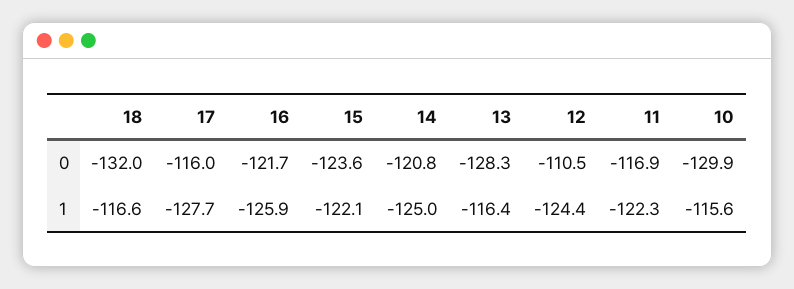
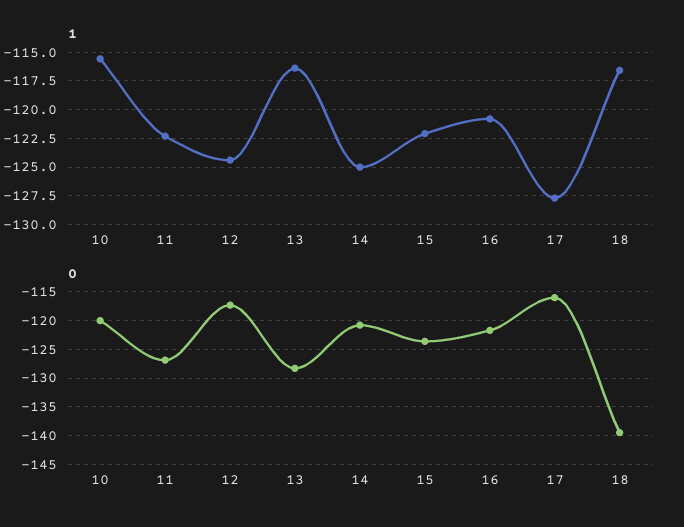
0, 18: -132 -> -140
0, 12: -110.5 -> -117.5
0, 11: -116.9 -> -127.5
0, 10: -129.9 -> -120
1, 16: -125.9 -> -120

